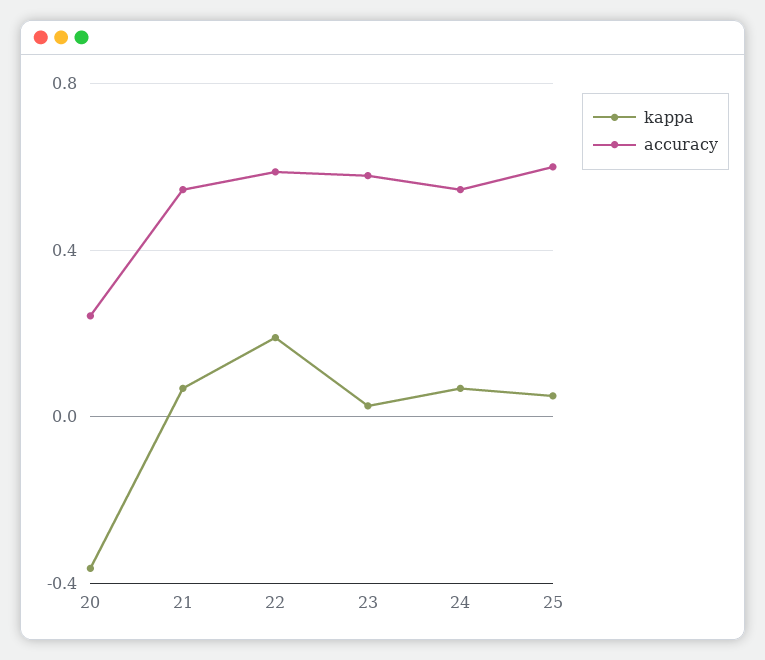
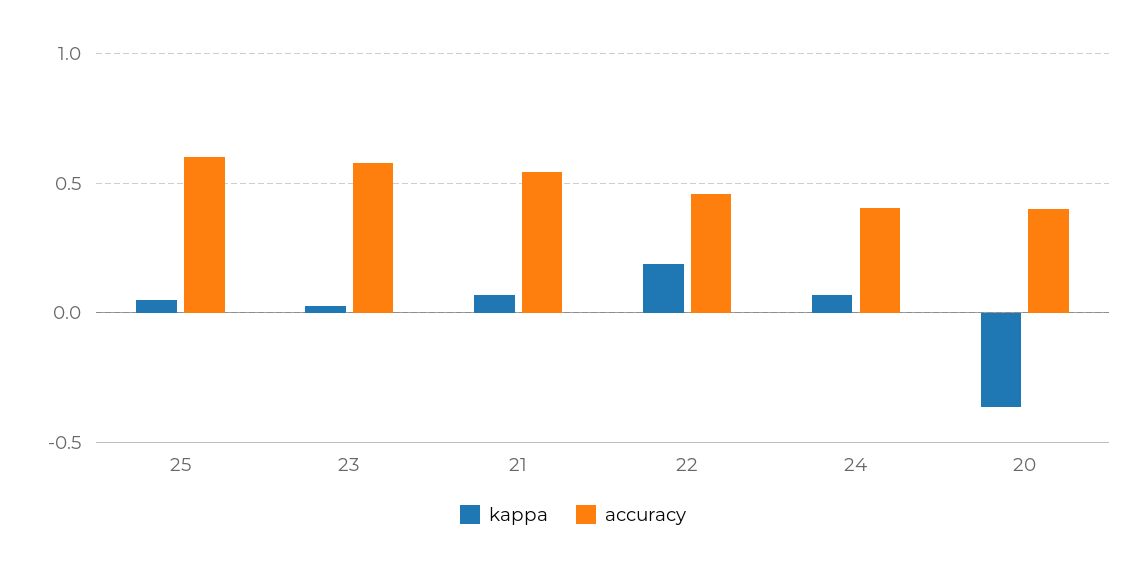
accuracy, 20: 0.25 -> 0.4
accuracy, 22: 0.6 -> 0.45
accuracy, 24: 0.55 -> 0.4

